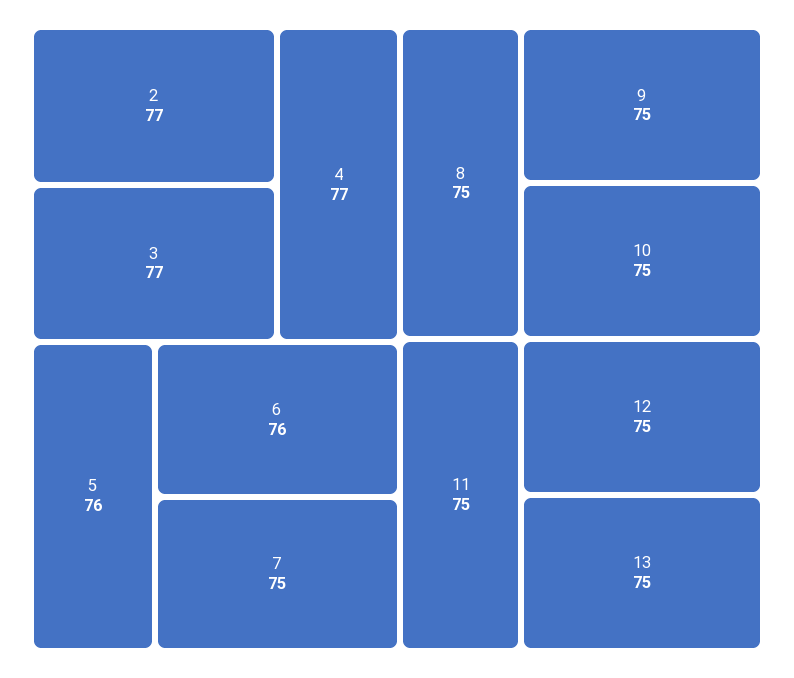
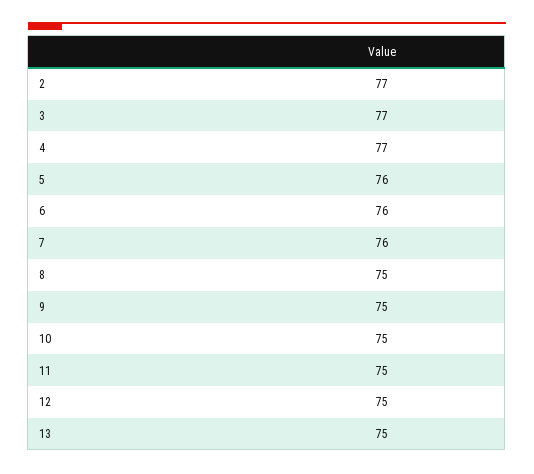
7: 75 -> 76

